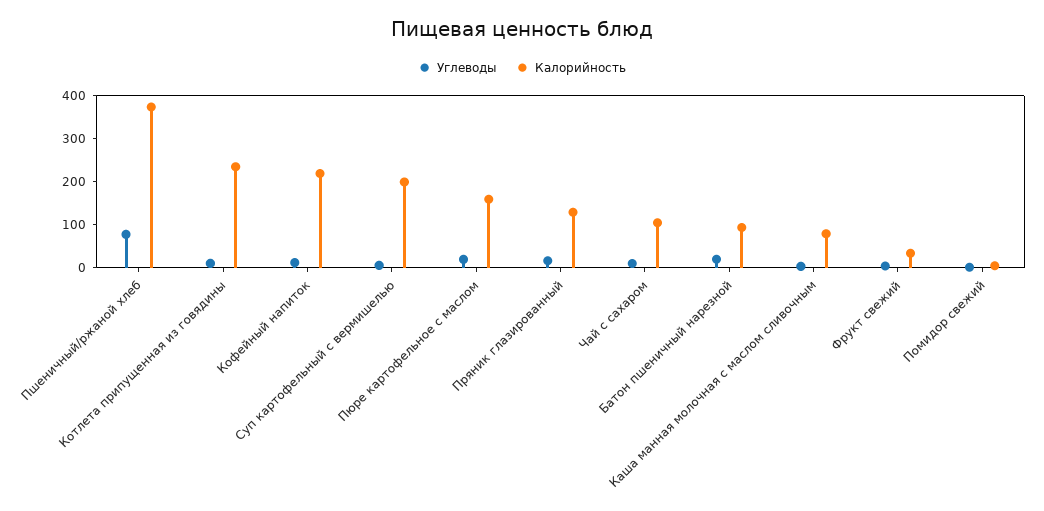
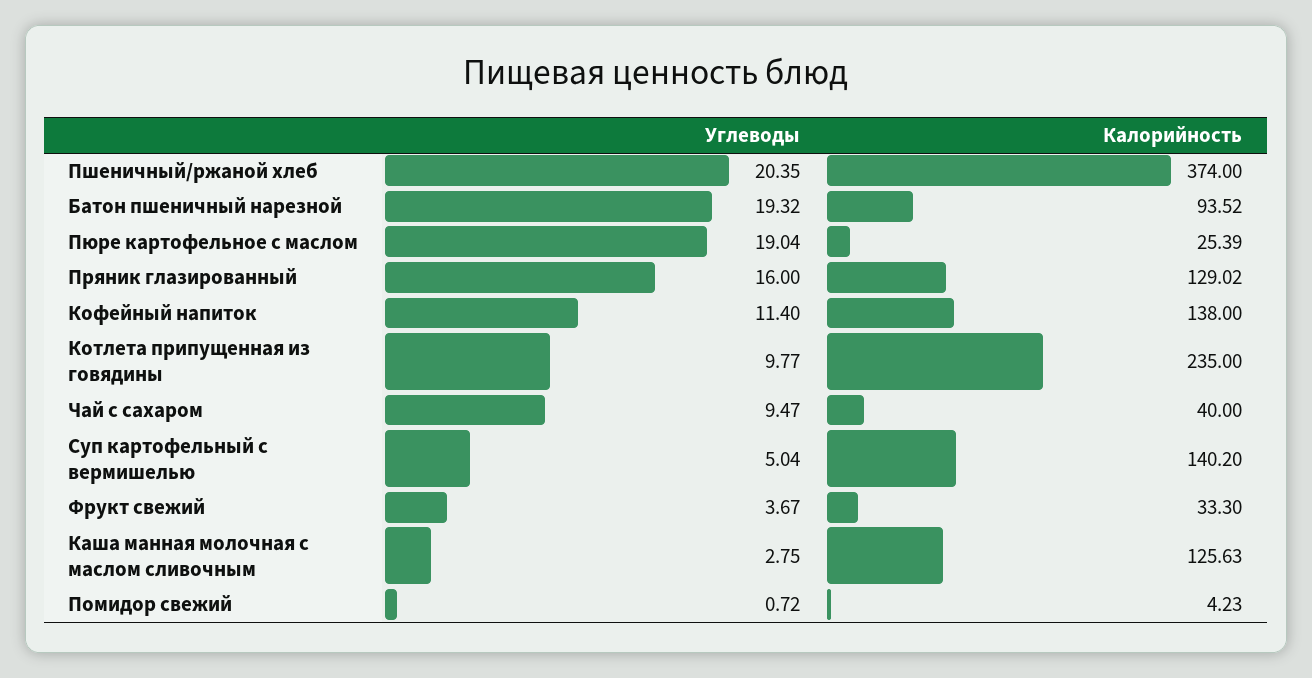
Углеводы, Пшеничный/ржаной хлеб: 80 -> 20.35
Калорийность, Кофейный напиток: 220 -> 138
Калорийность, Суп картофельный с вермишелью: 200 -> 140.2
Калорийность, Пюре картофельное с маслом: 160 -> 25.39
Калорийность, Чай с сахаром: 100 -> 40
Калорийность, Каша манная молочная с маслом сливочным: 80 -> 125.63

